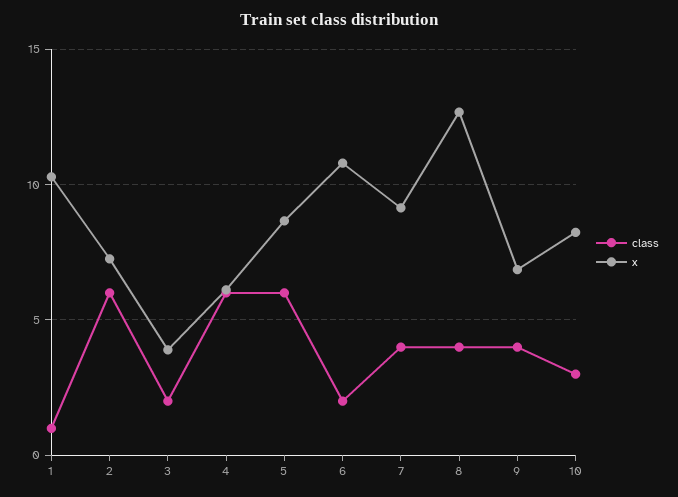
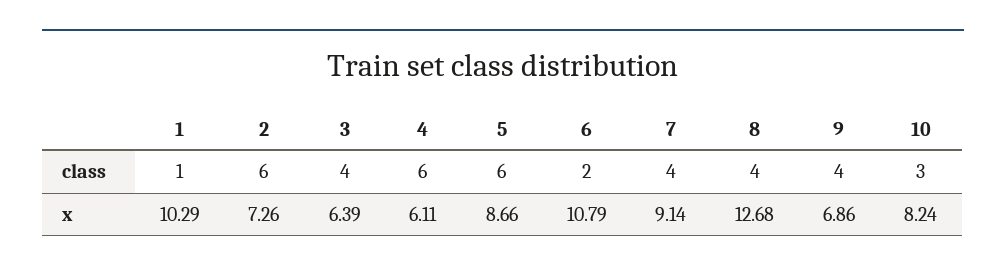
class, 3: 2 -> 4
x, 3: 4 -> 6.39

